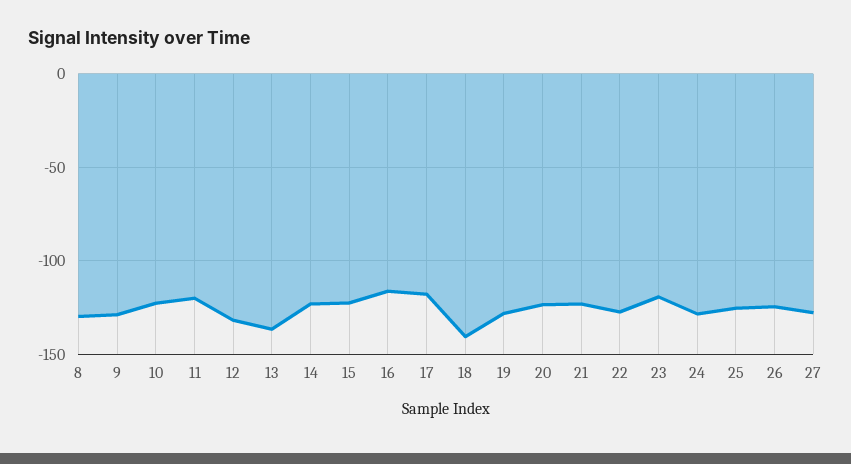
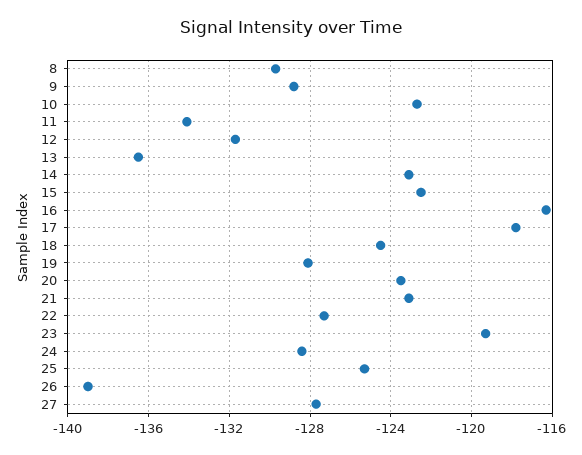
11: -120 -> -134
18: -140 -> -124.5
26: -125 -> -139

